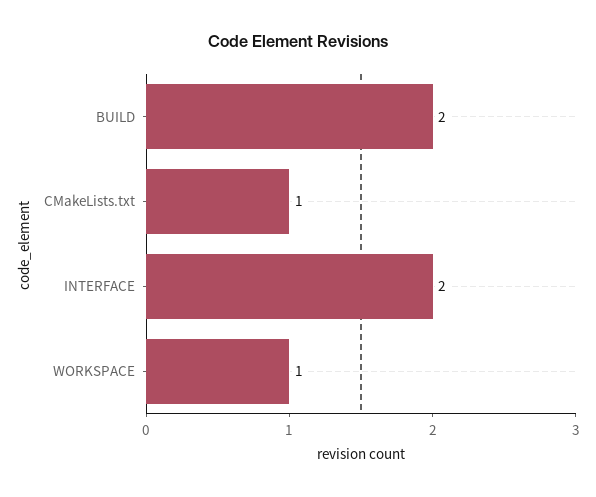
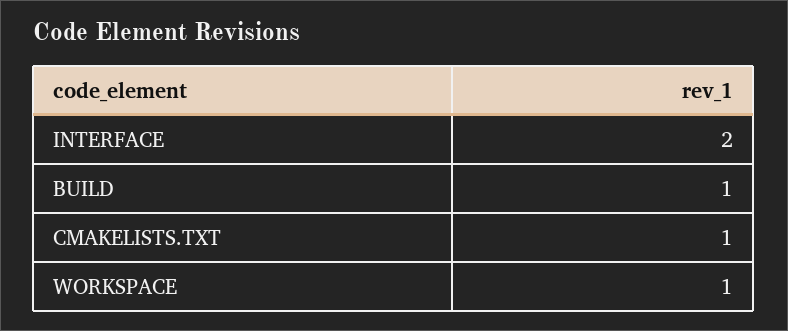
BUILD: 2 -> 1

